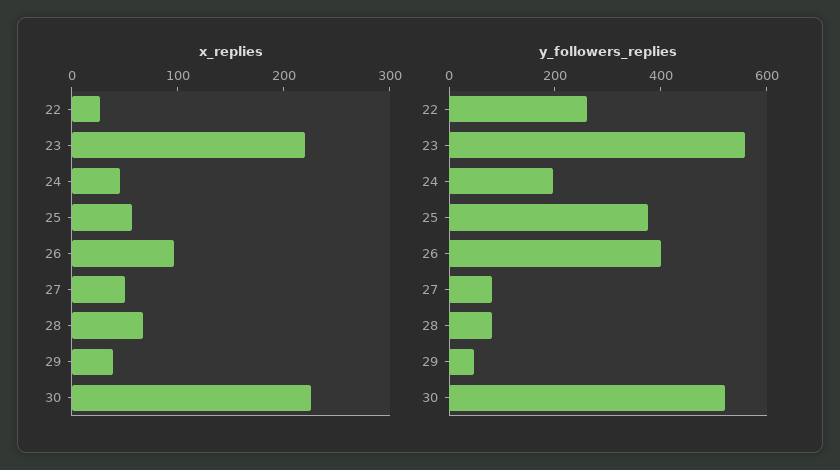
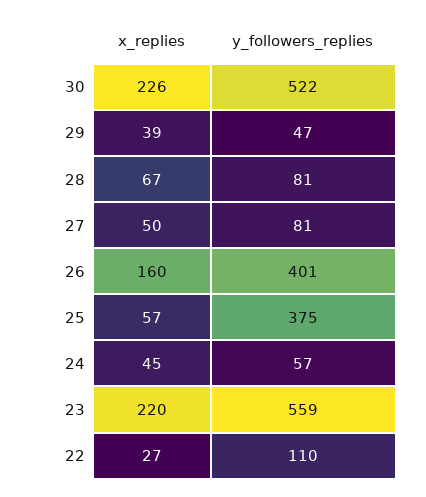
x_replies, 26: 100 -> 160
y_followers_replies, 22: 250 -> 110
y_followers_replies, 24: 200 -> 57

